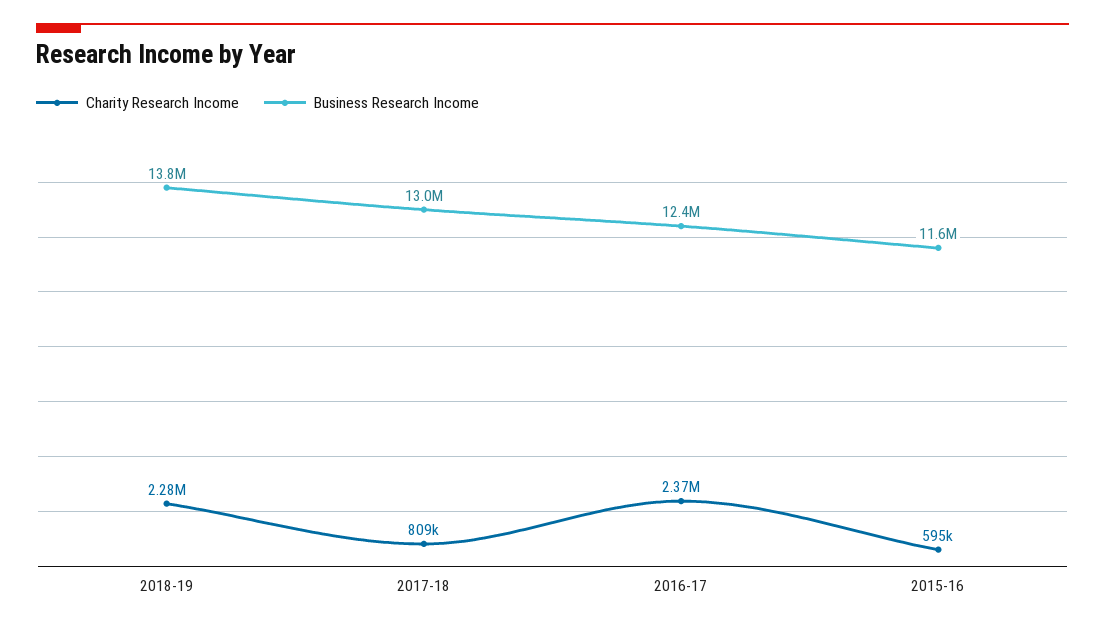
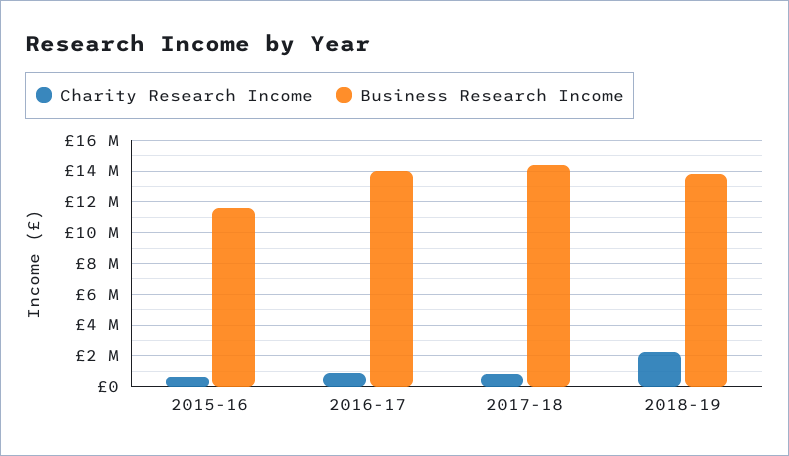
Business Research Income, 2017-18: 13000000 -> 14500000
Charity Research Income, 2016-17: 2370000 -> 1000000
Business Research Income, 2016-17: 12400000 -> 14000000

